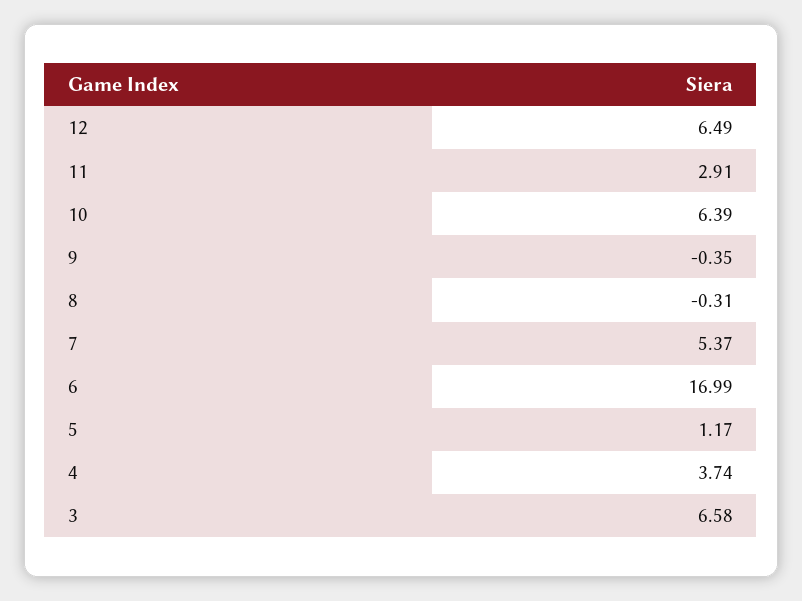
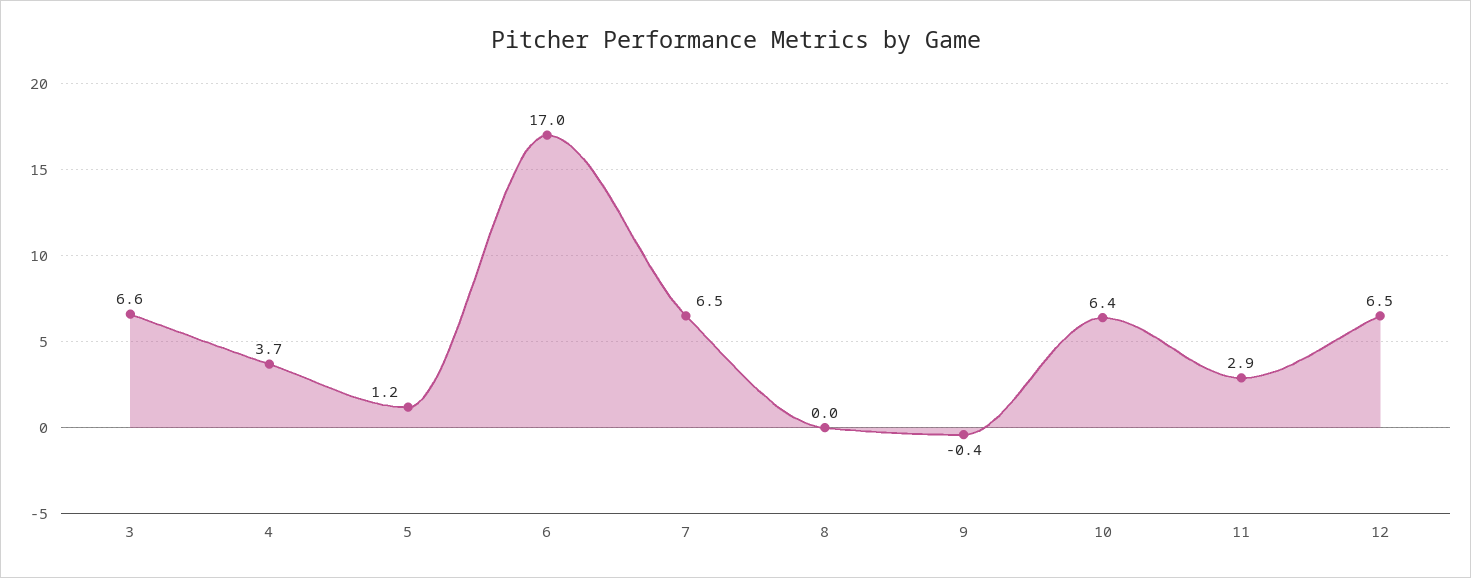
8: -0.31 -> 0
7: 5.37 -> 6.5

